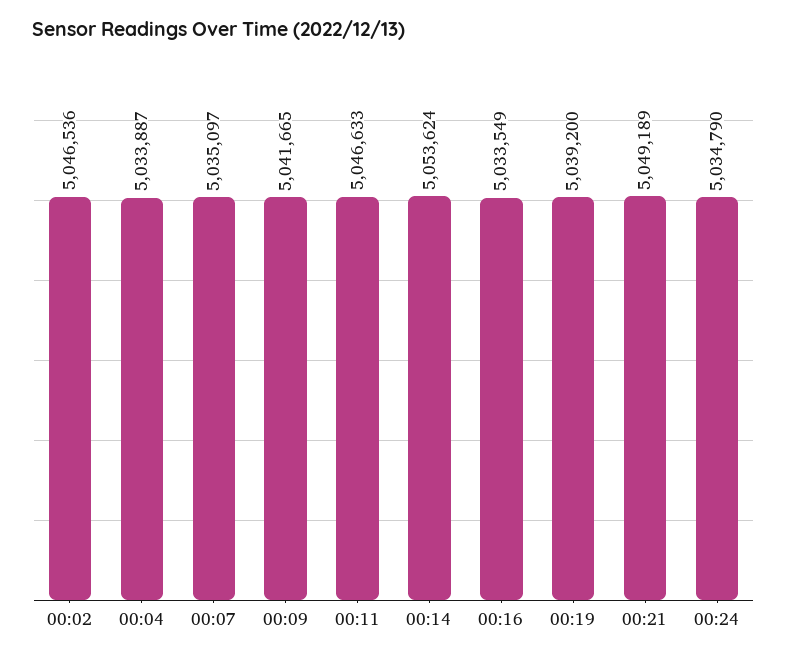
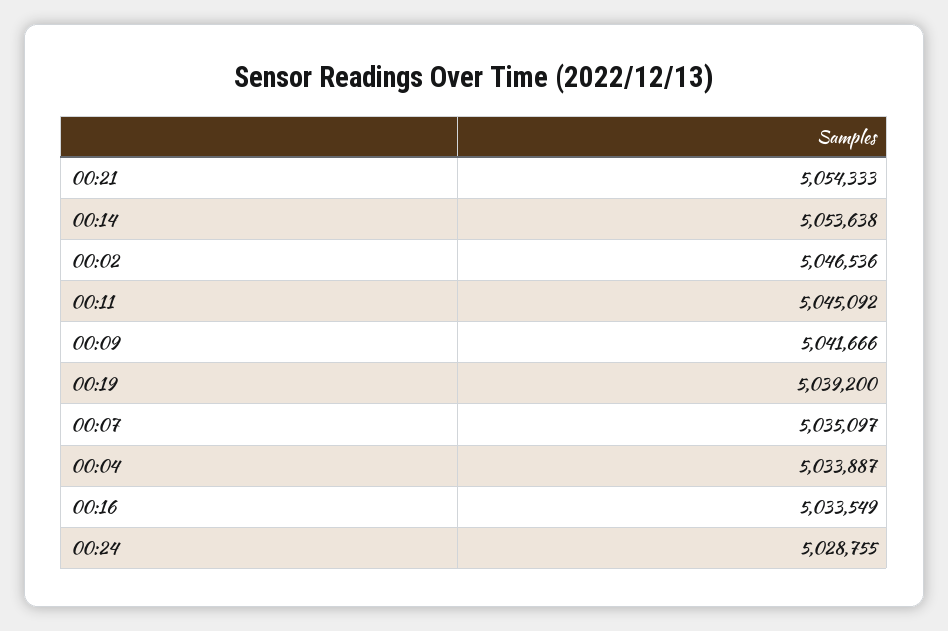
00:09: 5041665 -> 5041666
00:11: 5046633 -> 5045092
00:14: 5053624 -> 5053638
00:21: 5049189 -> 5054333
00:24: 5034790 -> 5028755

